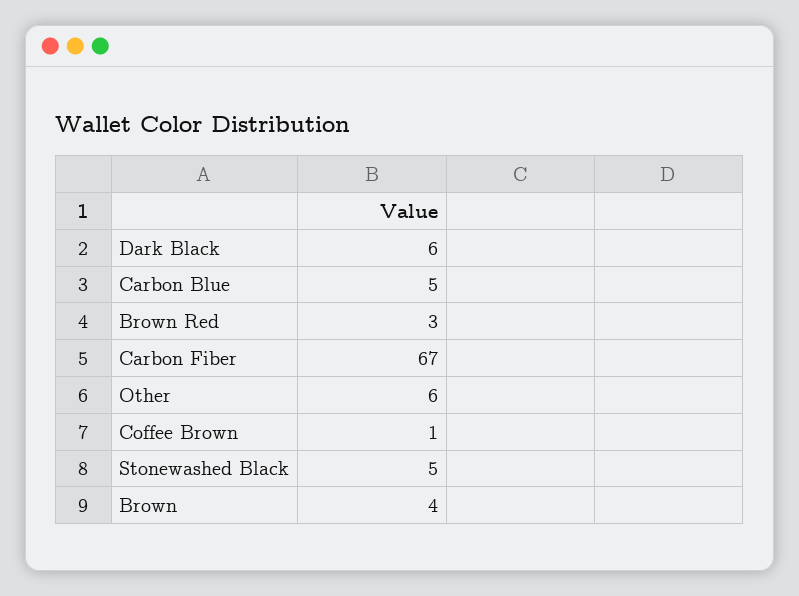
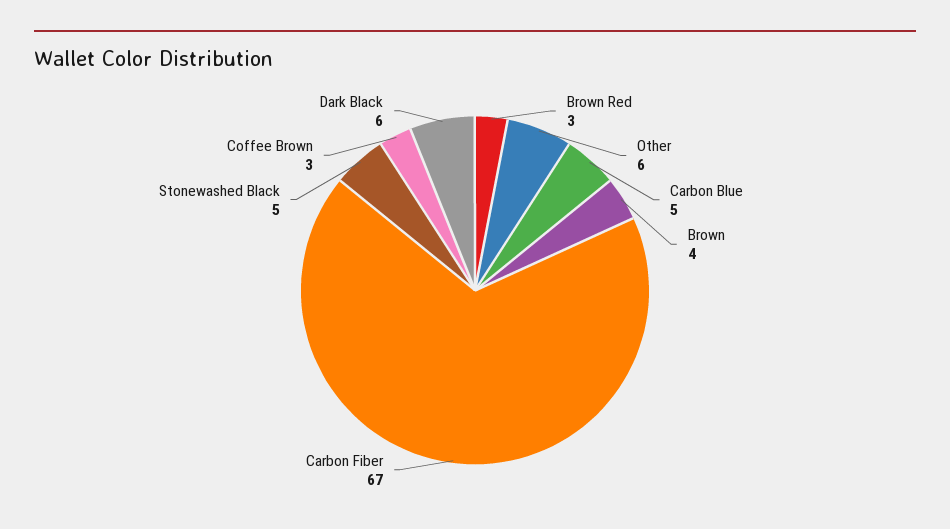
Coffee Brown: 1 -> 3

